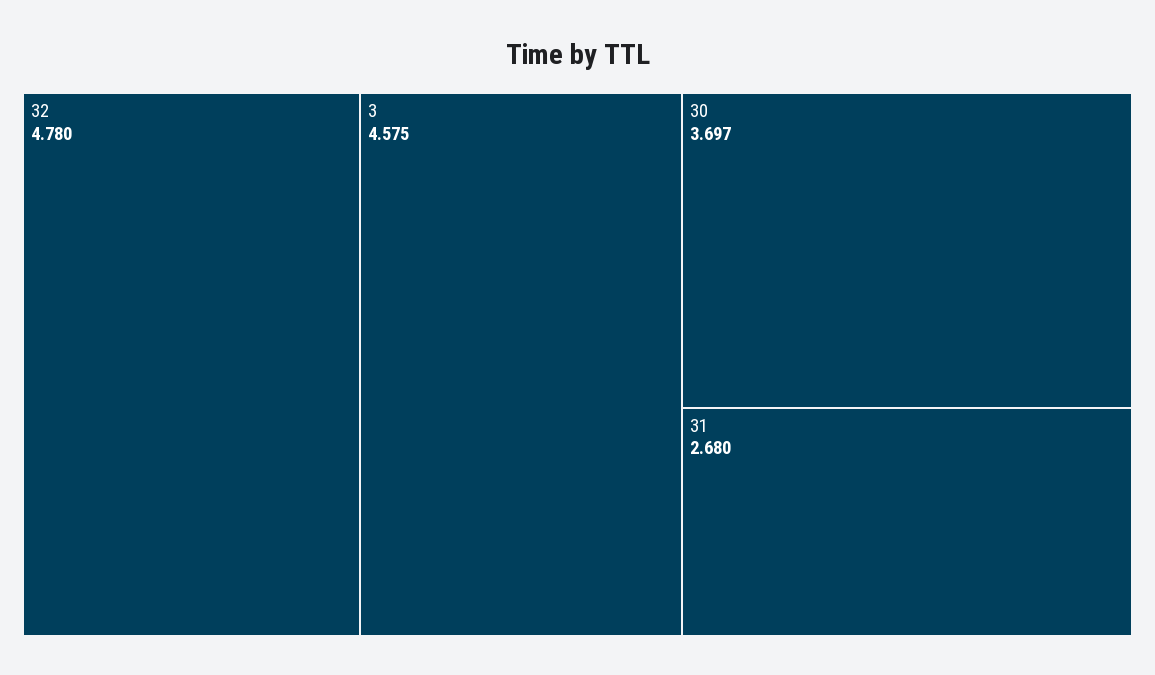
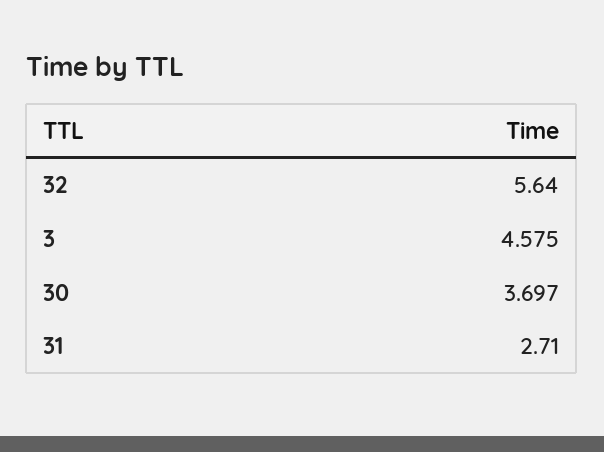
32: 4.78 -> 5.64
31: 2.68 -> 2.71

